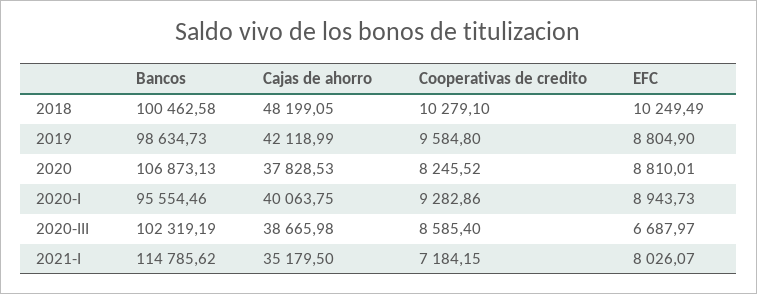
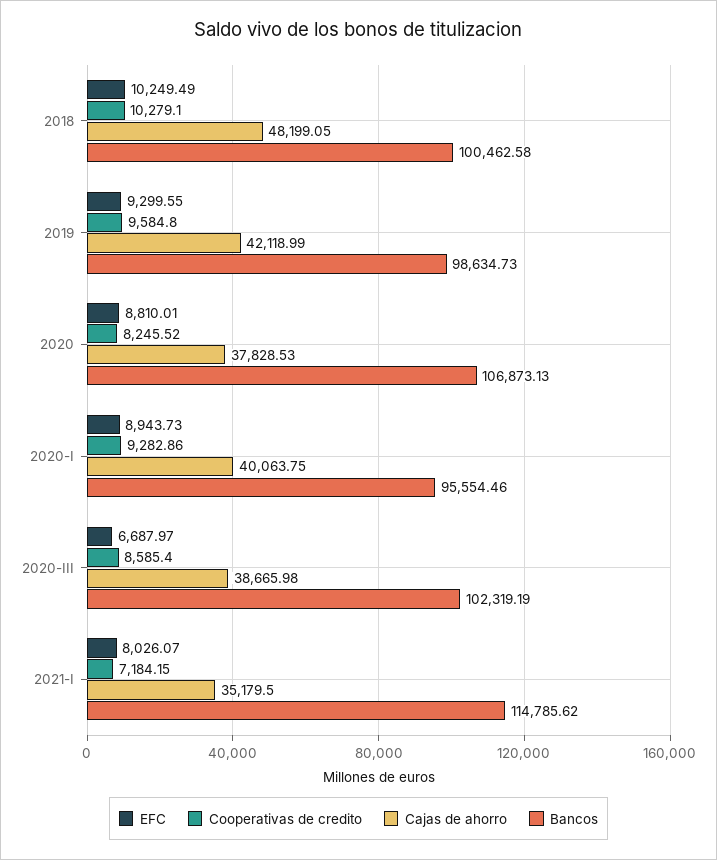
EFC, 2019: 8804.9 -> 9299.55

